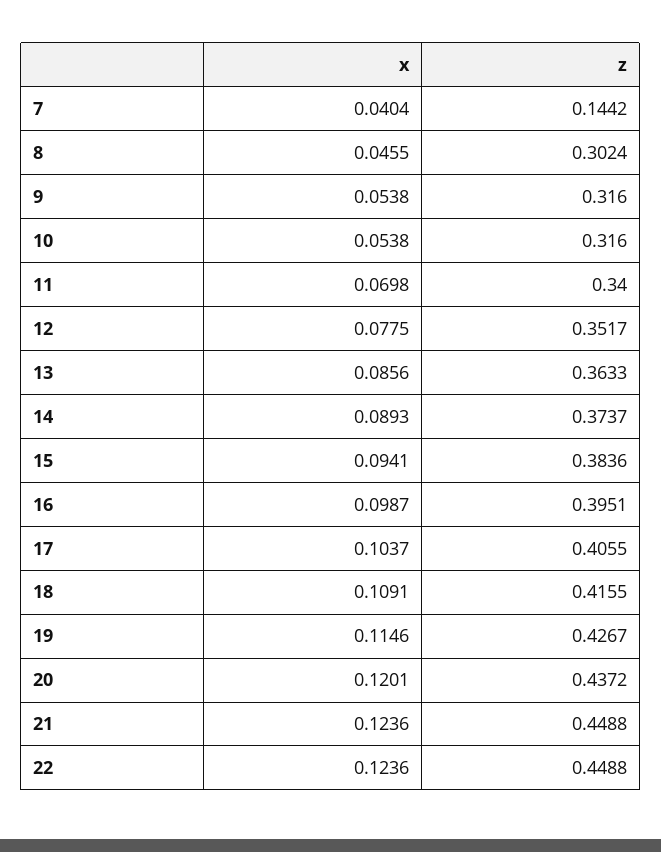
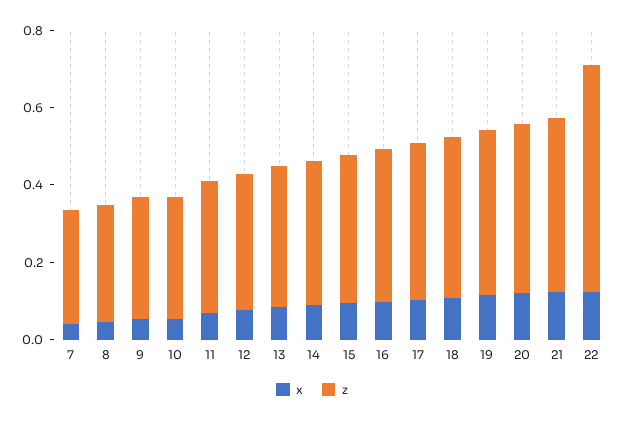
z, 7: 0.1442 -> 0.3
z, 22: 0.4488 -> 0.6

